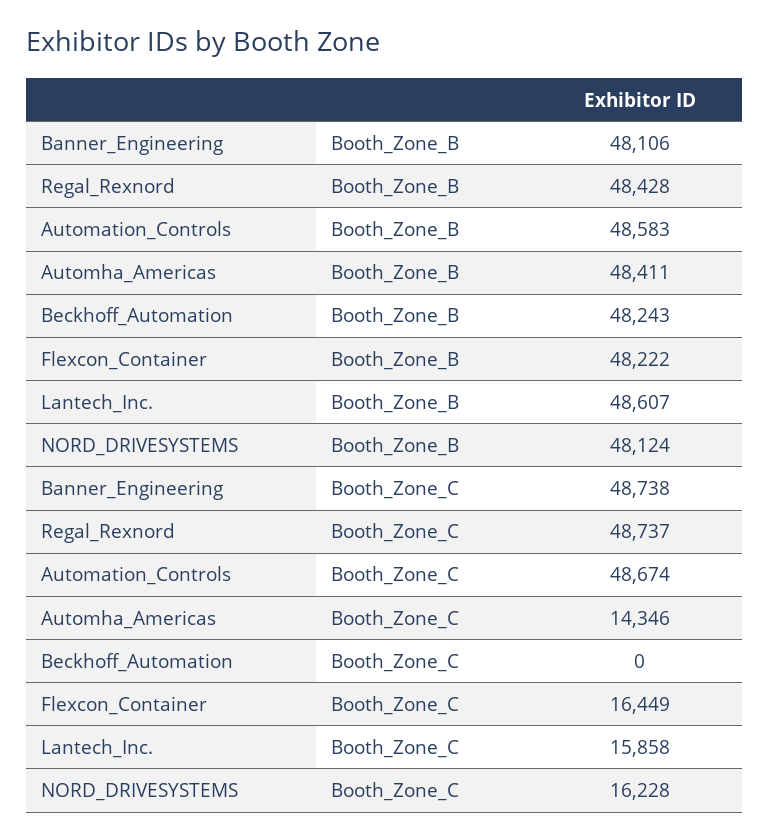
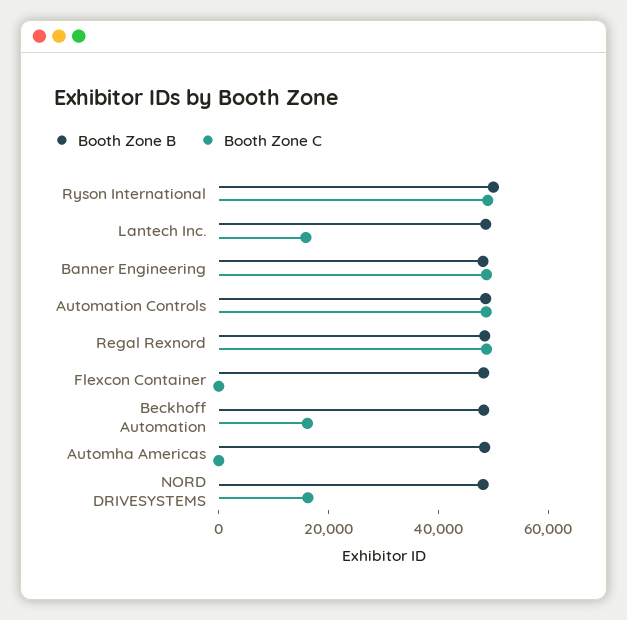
Booth_Zone_C, Automha_Americas: 14346 -> 0
Booth_Zone_C, Beckhoff_Automation: 0 -> 15000
Booth_Zone_C, Flexcon_Container: 16449 -> 0
Booth_Zone_B, Ryson International: none -> 50000
Booth_Zone_C, Ryson International: none -> 50000

